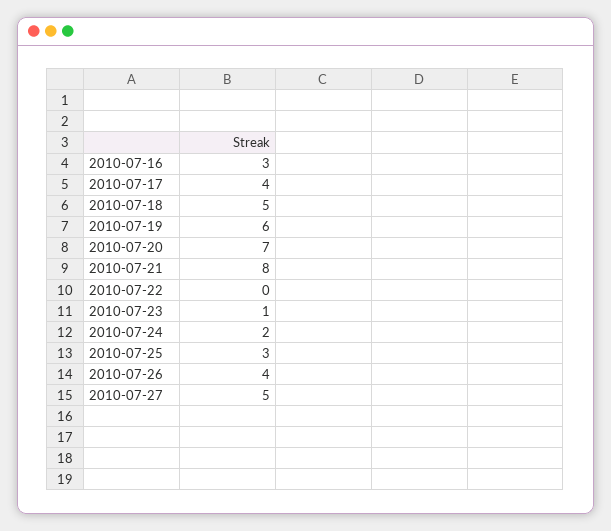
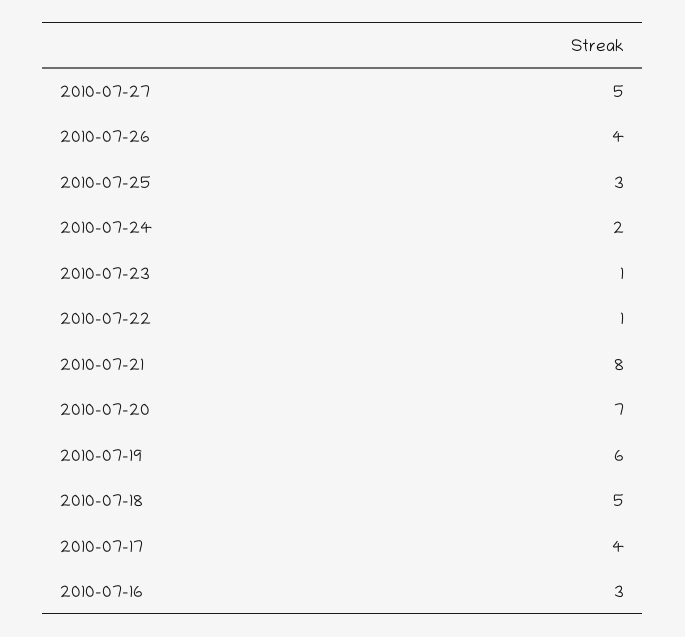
2010-07-22: 0 -> 1

